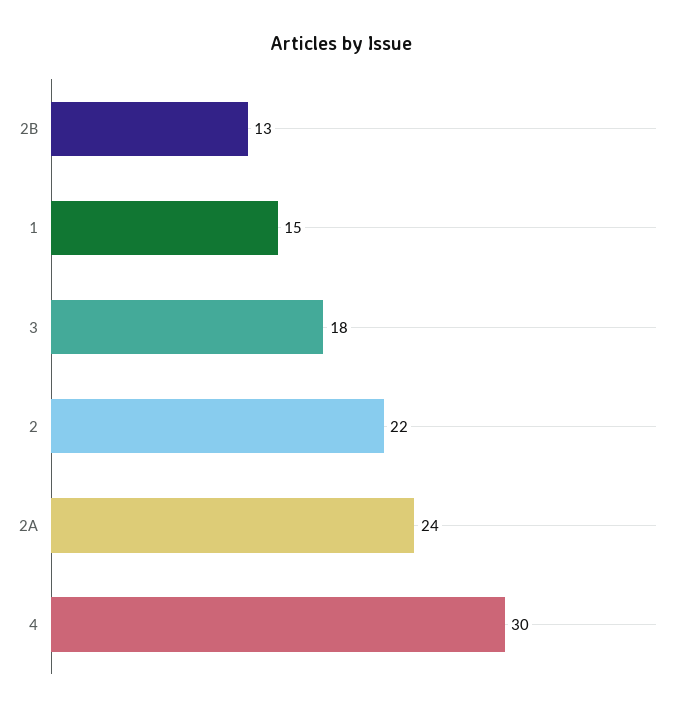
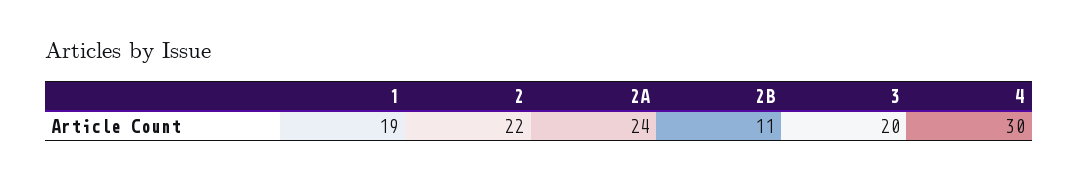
2B: 13 -> 11
1: 15 -> 19
3: 18 -> 20

